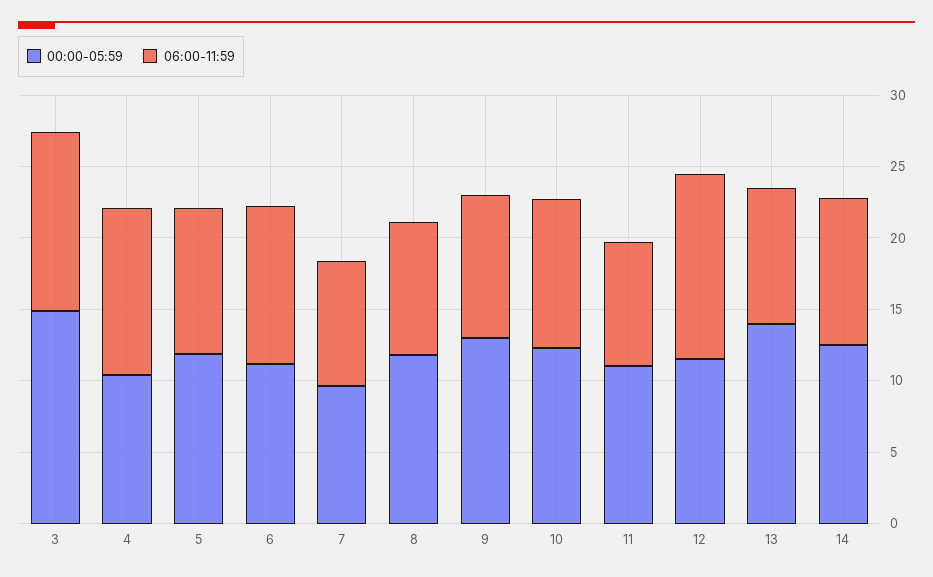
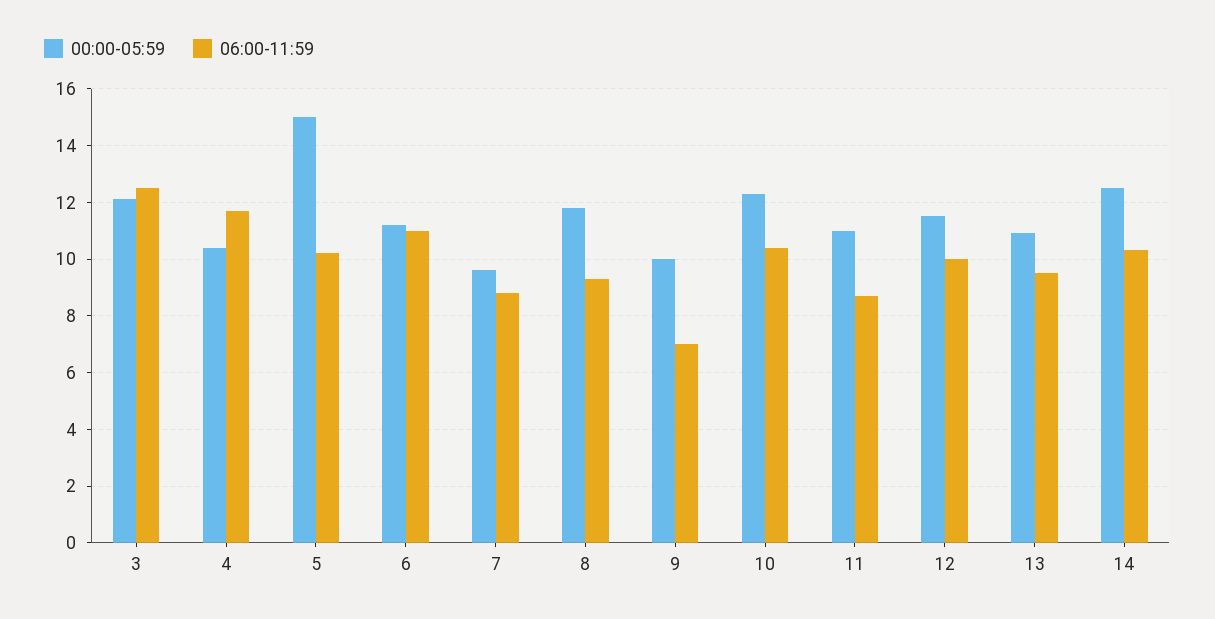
00:00-05:59, 3: 15 -> 12
00:00-05:59, 5: 12 -> 15
00:00-05:59, 9: 13 -> 10
06:00-11:59, 9: 10 -> 7
06:00-11:59, 12: 13 -> 10
00:00-05:59, 13: 14 -> 11

